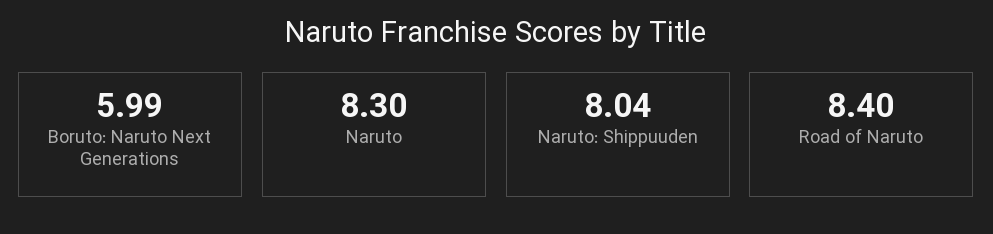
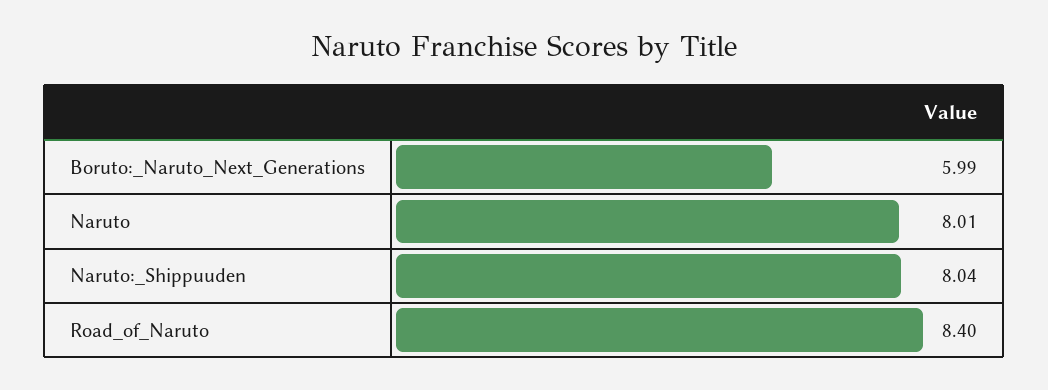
Naruto: 8.3 -> 8.01

